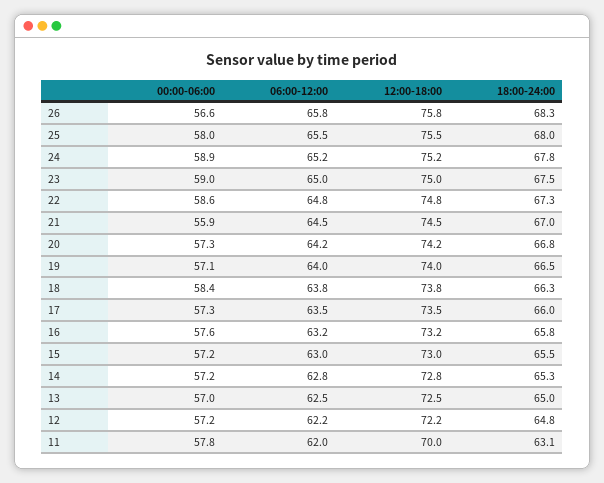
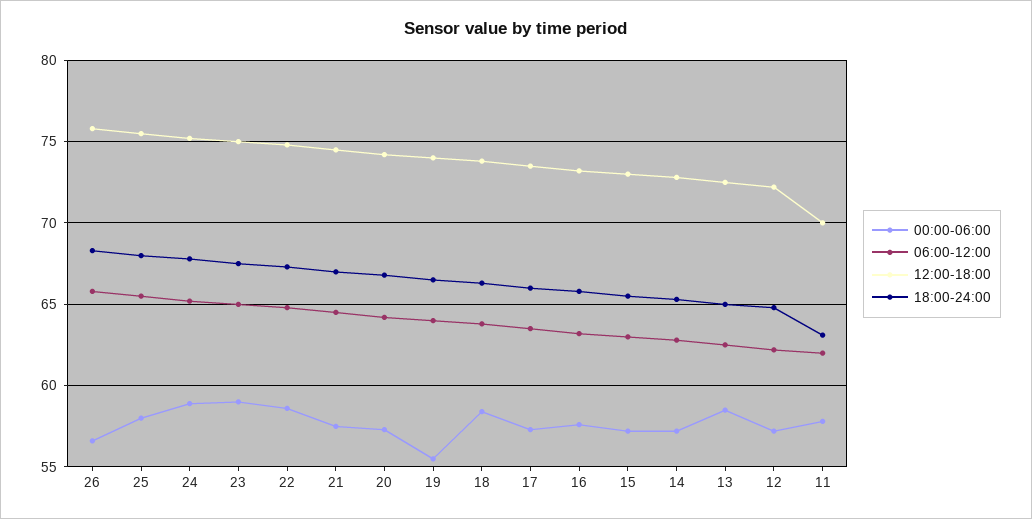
00:00-06:00, 21: 55.9 -> 57.5
00:00-06:00, 19: 57.1 -> 55.5
00:00-06:00, 13: 57 -> 58.5

